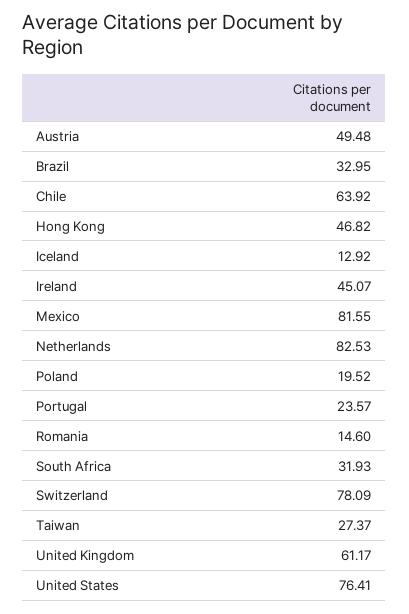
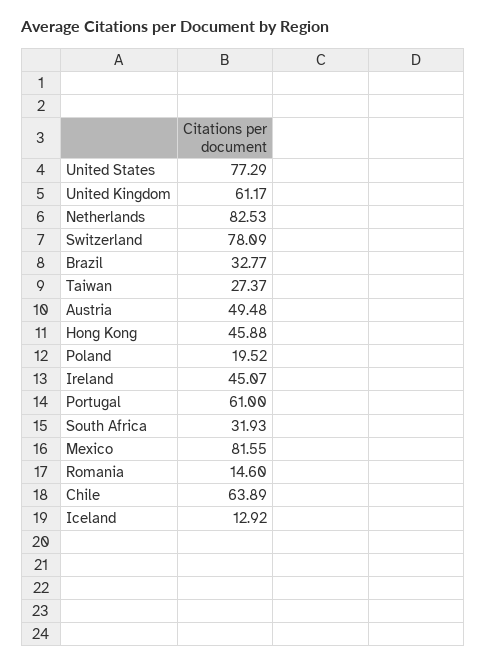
Brazil: 32.95 -> 32.77
Chile: 63.92 -> 63.89
Hong Kong: 46.82 -> 45.88
Portugal: 23.57 -> 61
United States: 76.41 -> 77.29

